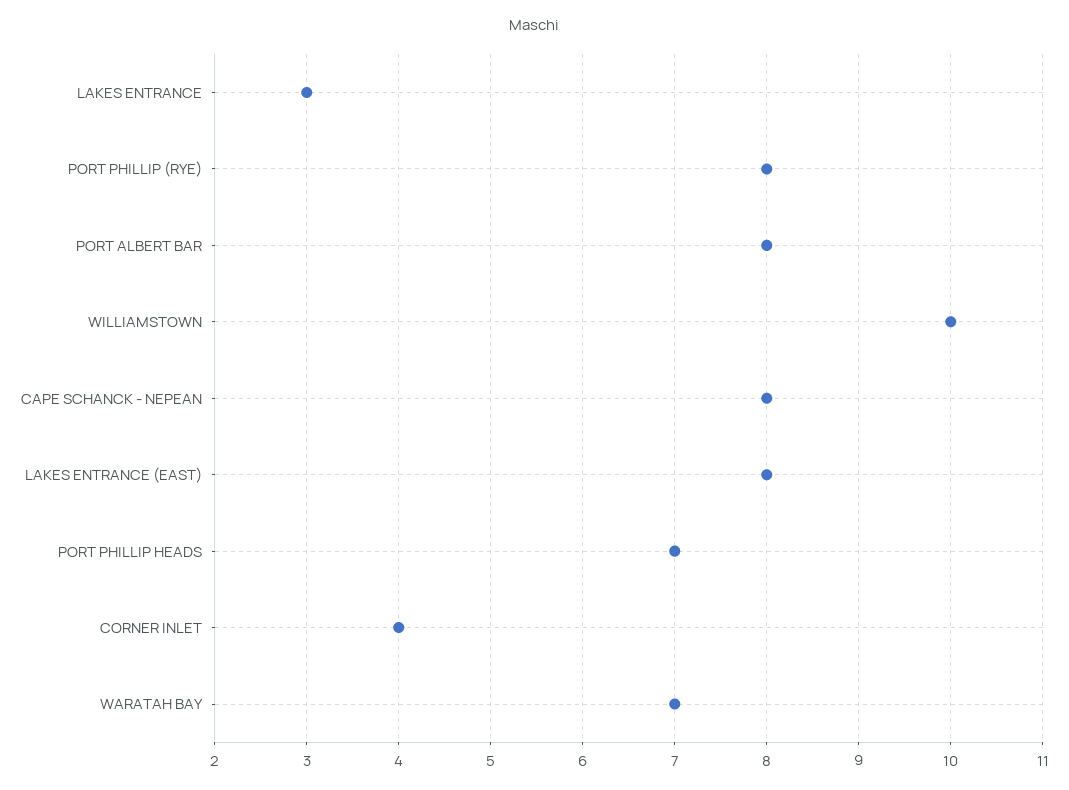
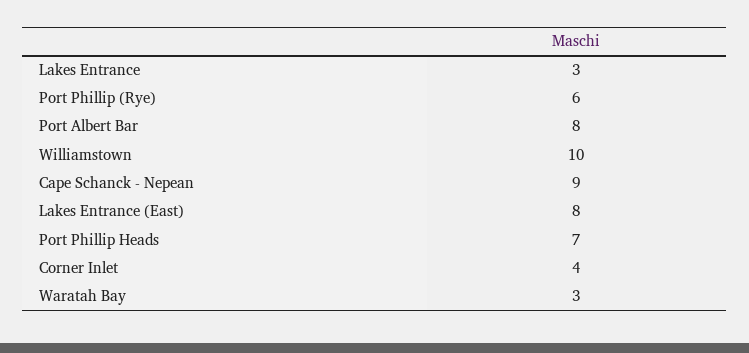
PORT PHILLIP (RYE): 8 -> 6
CAPE SCHANCK - NEPEAN: 8 -> 9
WARATAH BAY: 7 -> 3

